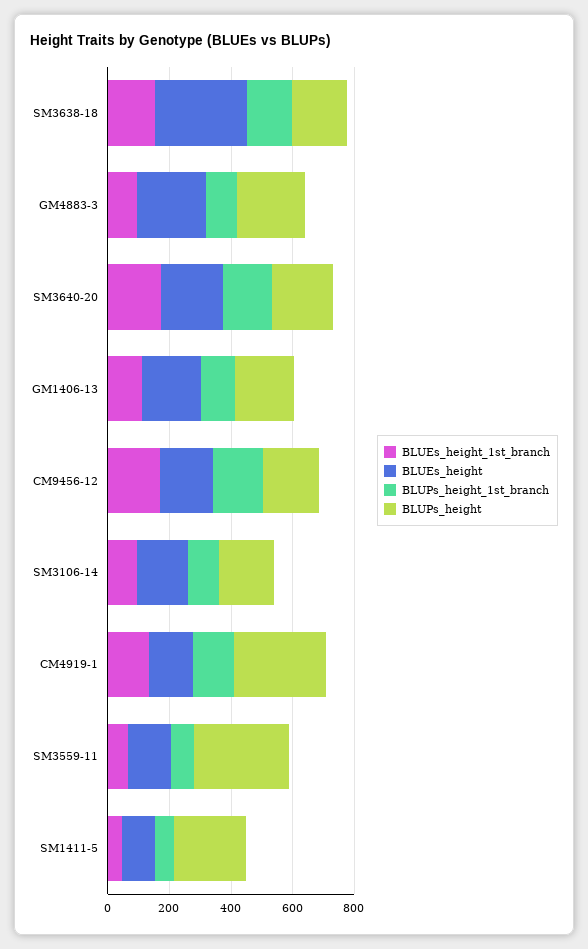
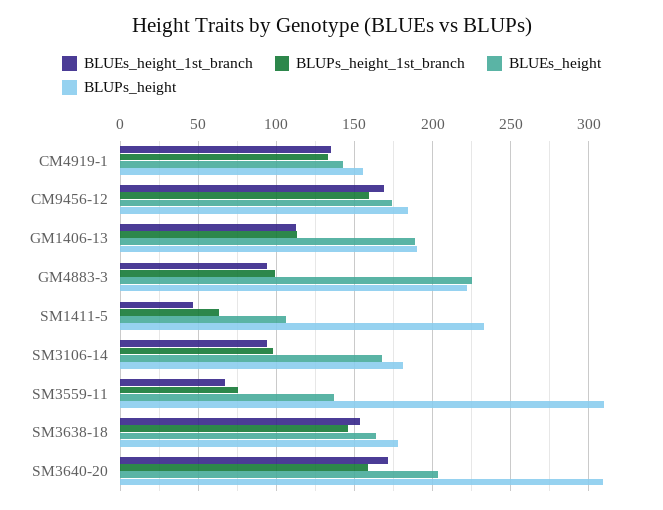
BLUEs_height, SM3638-18: 300 -> 165
BLUPs_height, SM3640-20: 200 -> 310
BLUPs_height, CM4919-1: 300 -> 155

